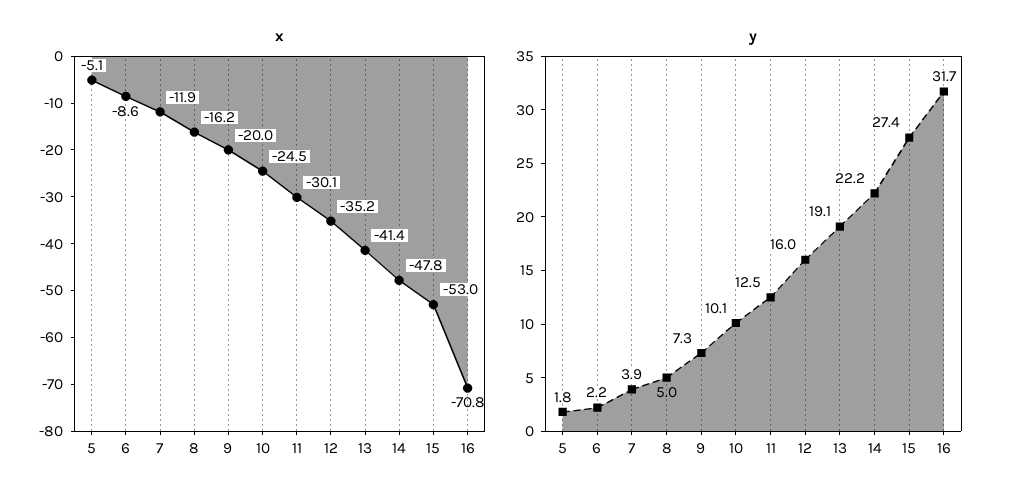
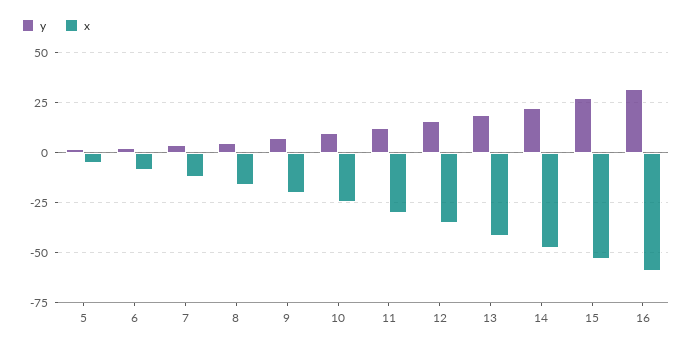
x, 16: -70.8 -> -60

